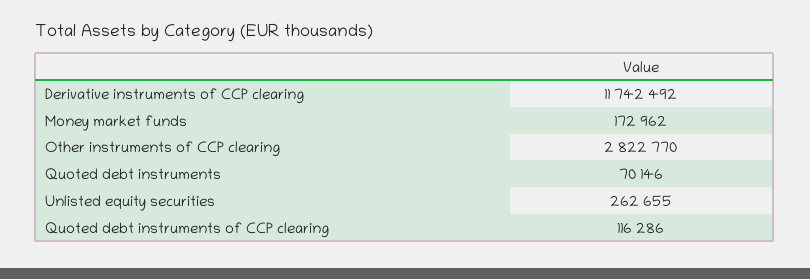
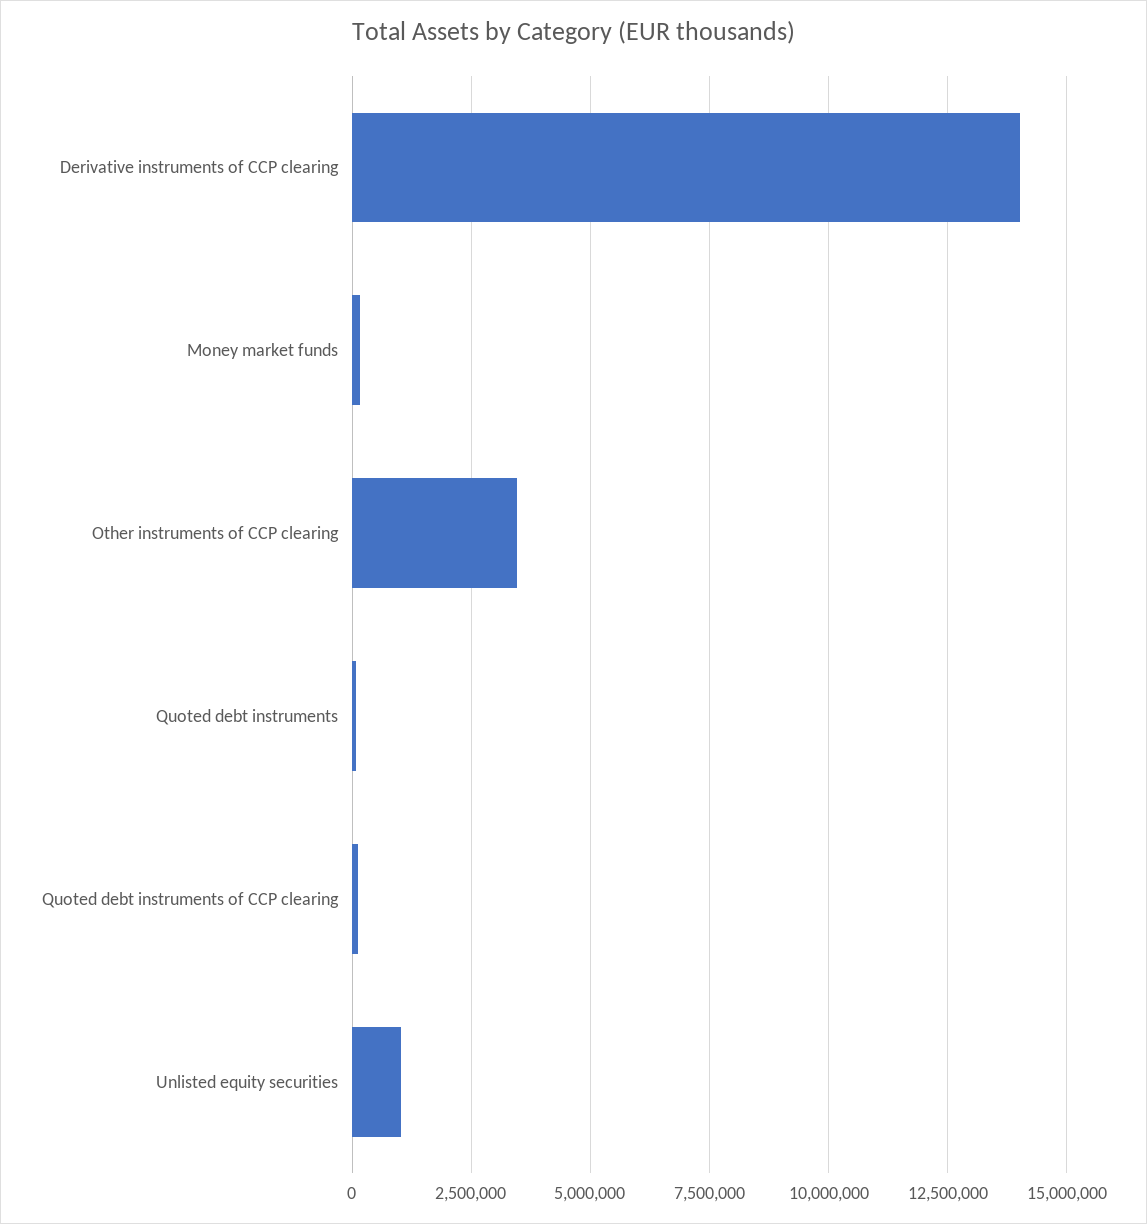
Derivative instruments of CCP clearing: 11742492 -> 14000000
Other instruments of CCP clearing: 2822770 -> 3500000
Unlisted equity securities: 262655 -> 1000000

